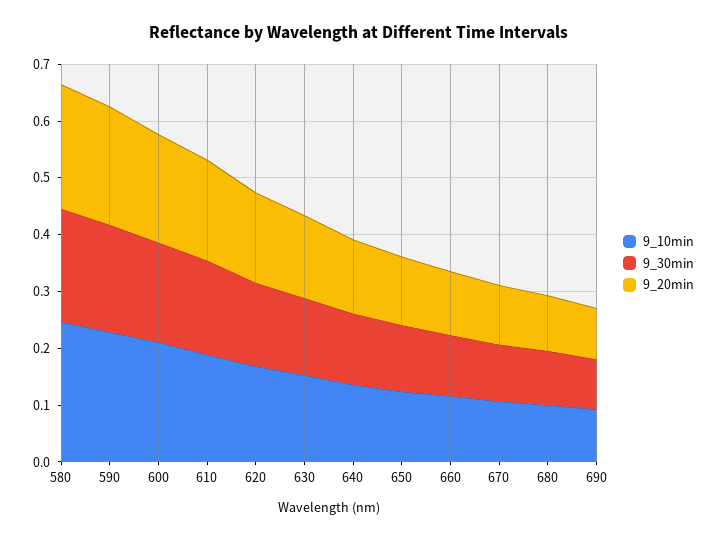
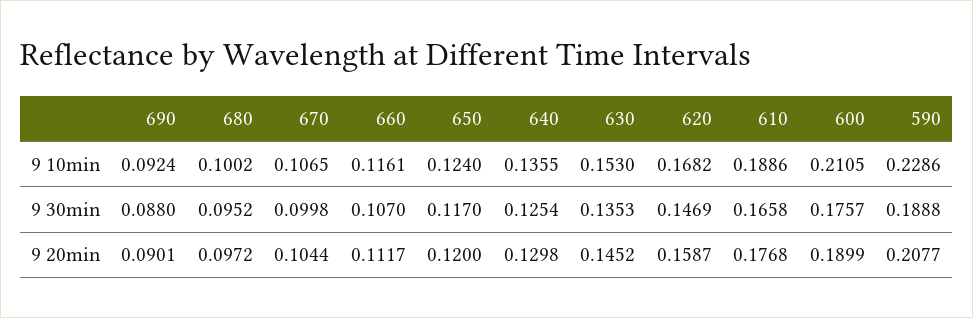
9_10min, 580: 0.24 -> none
9_30min, 580: 0.2 -> none
9_20min, 580: 0.22 -> none

